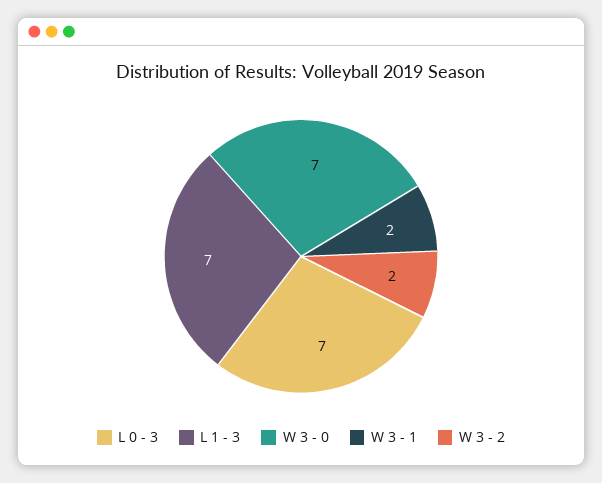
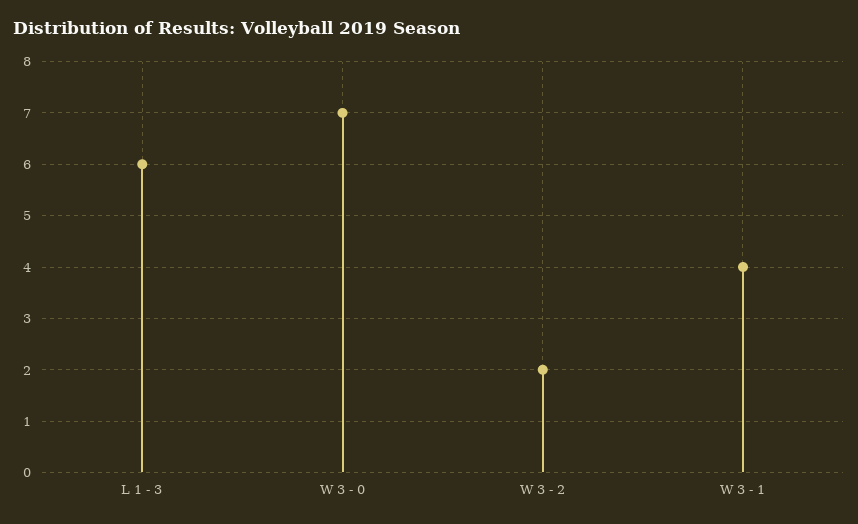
L 0 - 3: 7 -> none
L 1 - 3: 7 -> 6
W 3 - 1: 2 -> 4

